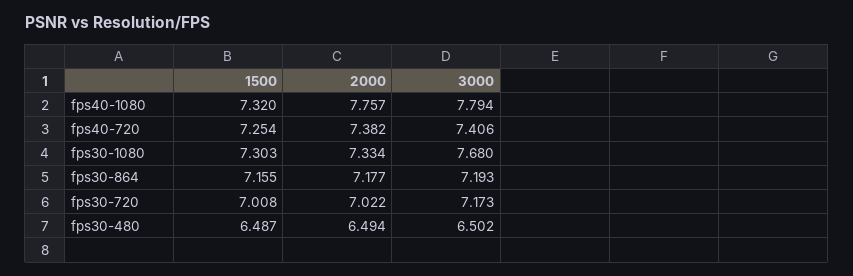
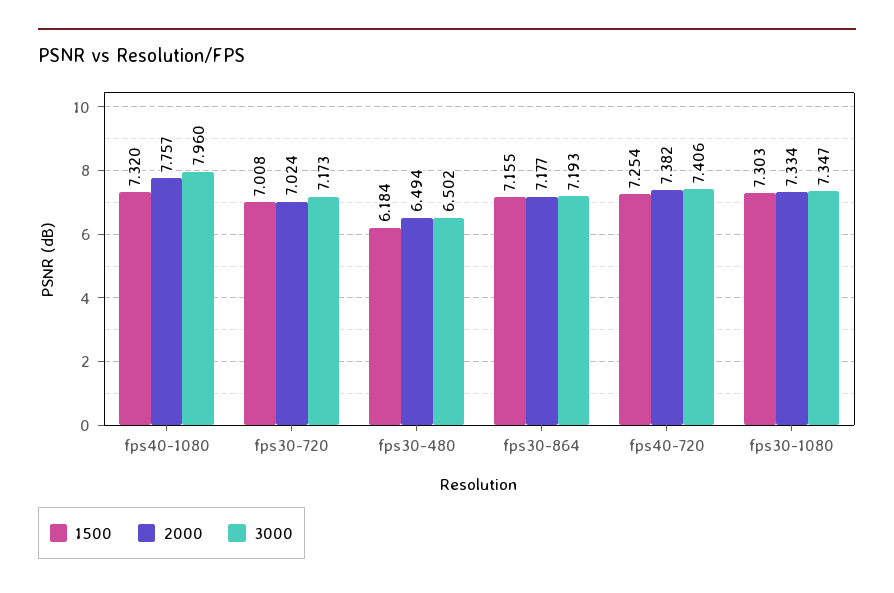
3000, fps40-1080: 7.794 -> 7.96
3000, fps30-1080: 7.68 -> 7.347
2000, fps30-720: 7.022 -> 7.024
1500, fps30-480: 6.487 -> 6.184

